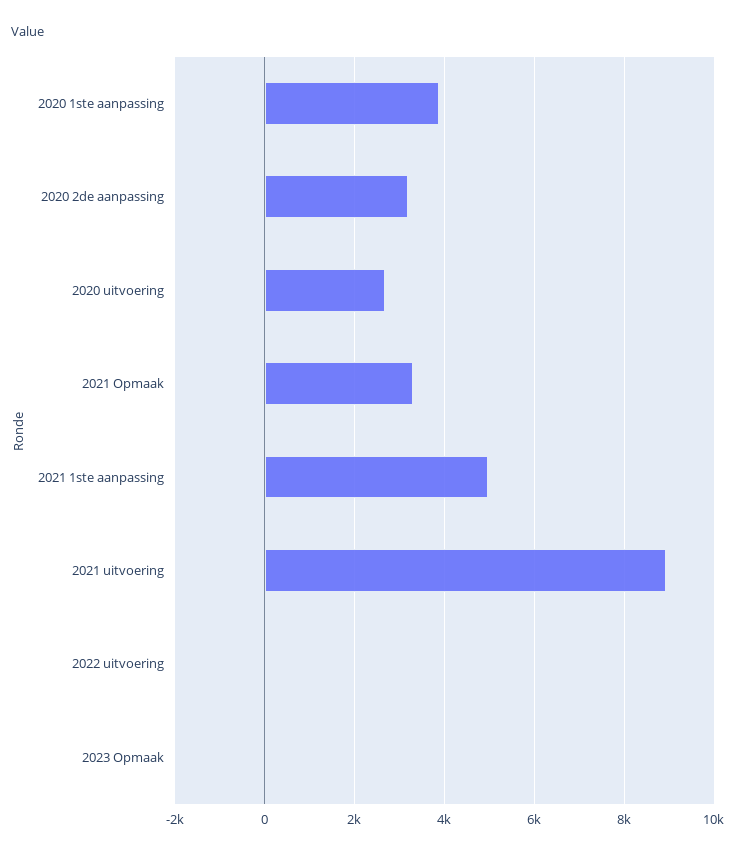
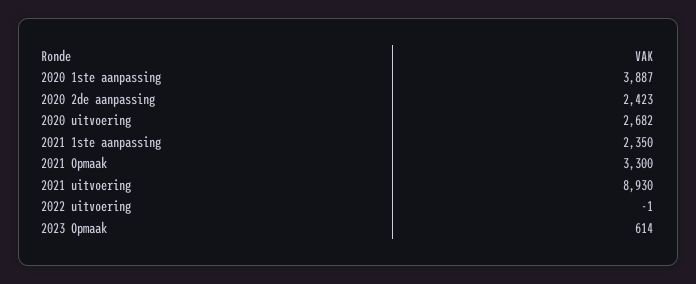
2020 2de aanpassing: 3200 -> 2423
2021 1ste aanpassing: 5000 -> 2350
2023 Opmaak: 0 -> 614

